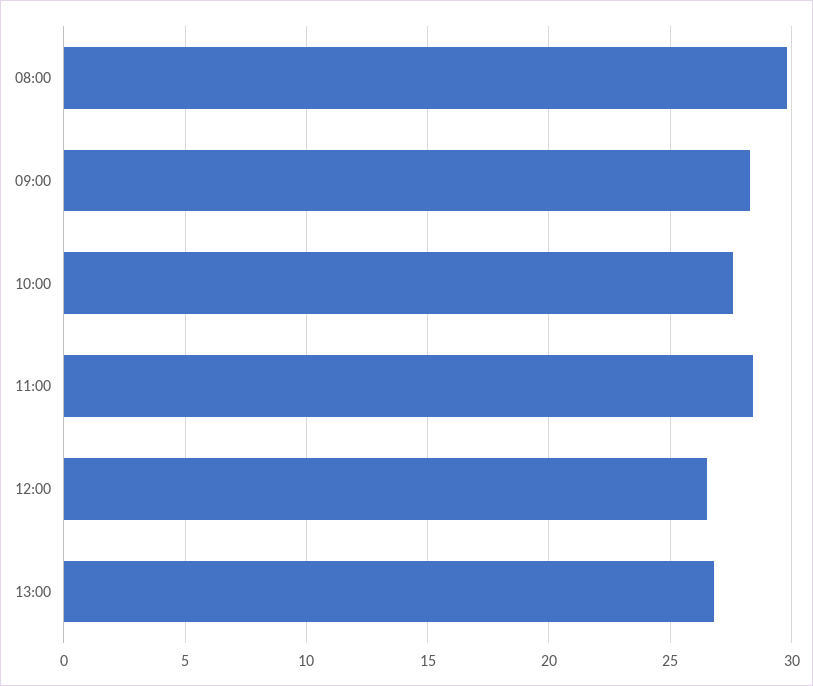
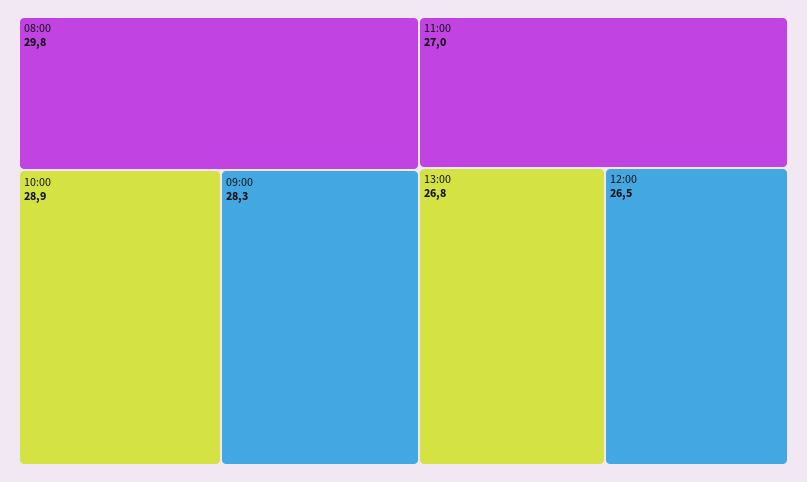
10:00: 27.5 -> 28.9
11:00: 28.5 -> 27

